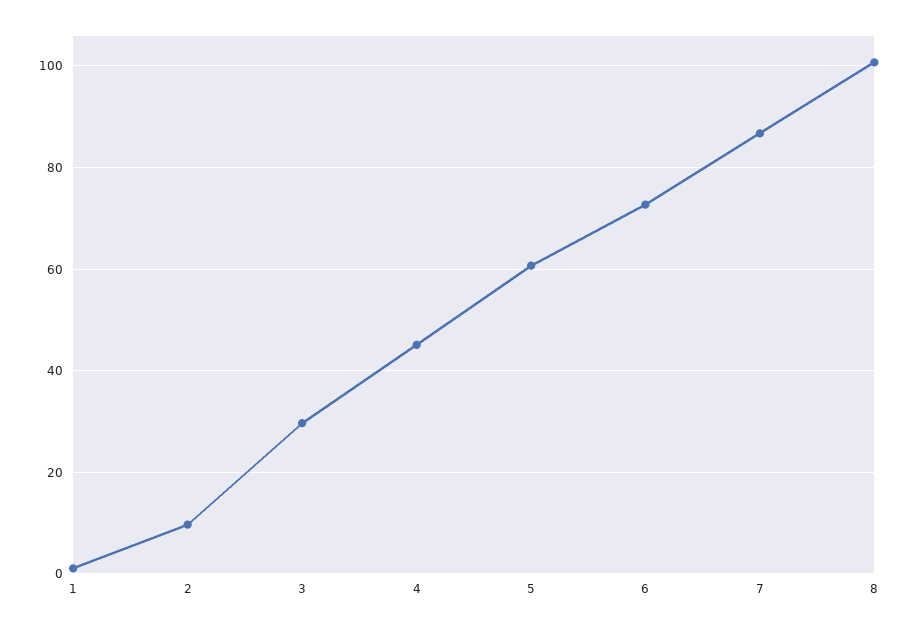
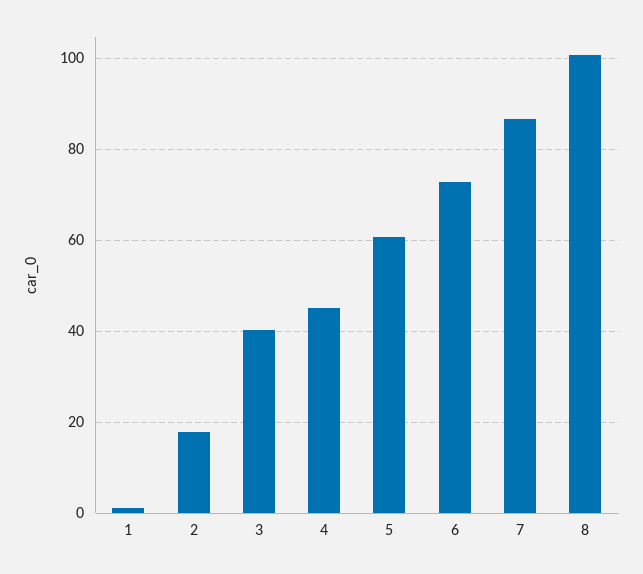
2: 10 -> 18
3: 30 -> 40

